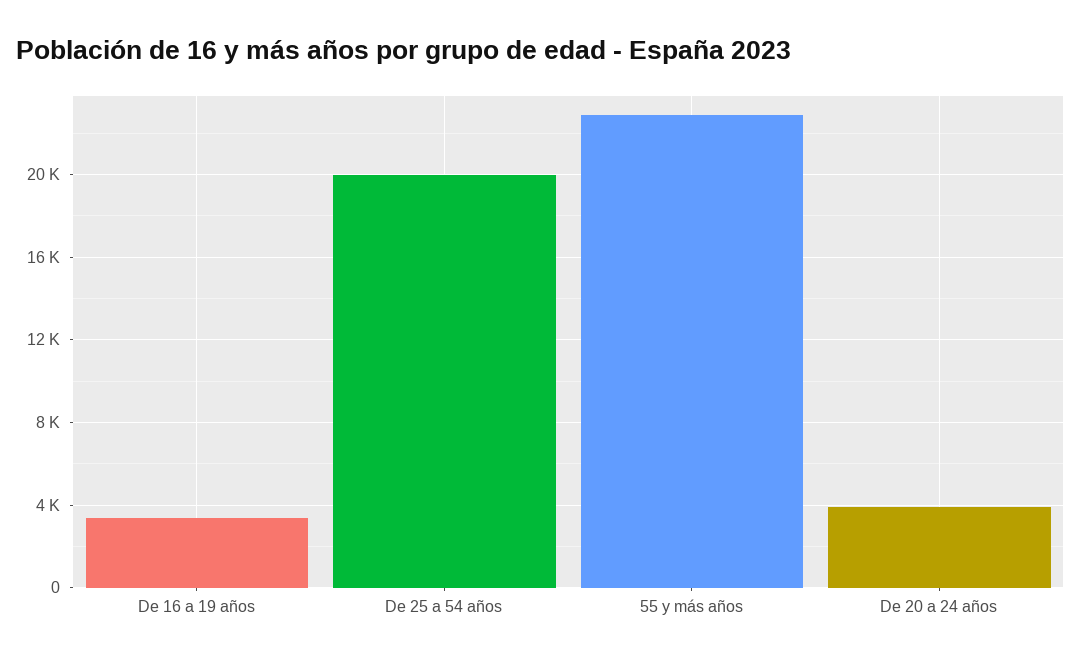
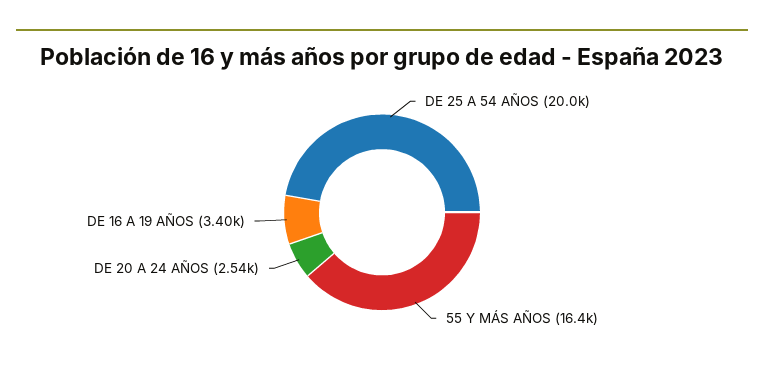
55 y más años: 23000 -> 16400
De 20 a 24 años: 4000 -> 2540

